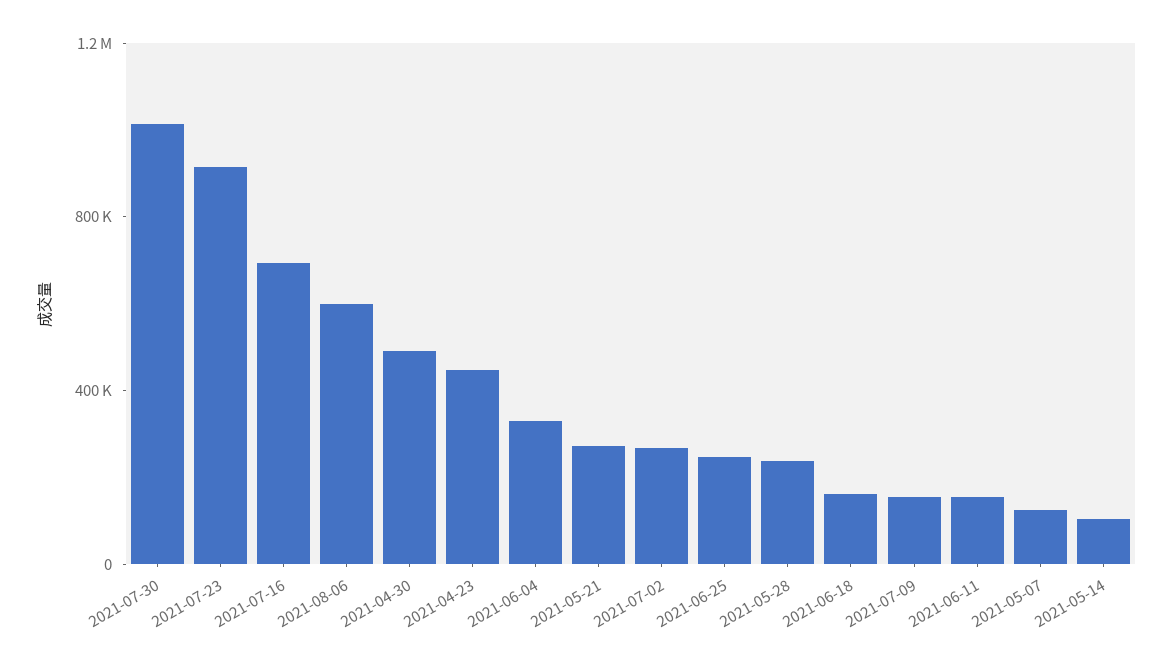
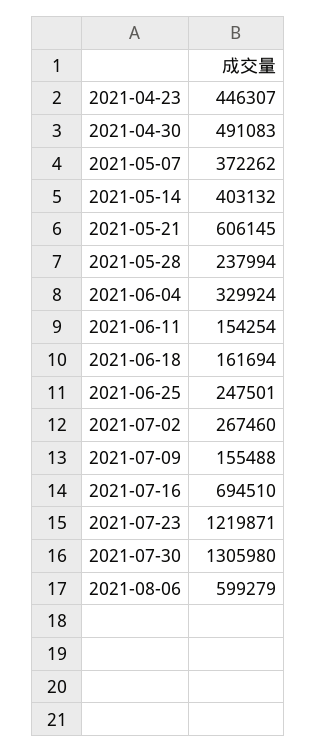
2021-07-30: 1000000 -> 1305980
2021-07-23: 900000 -> 1219871
2021-05-21: 300000 -> 606145
2021-05-07: 100000 -> 372262
2021-05-14: 100000 -> 403132

